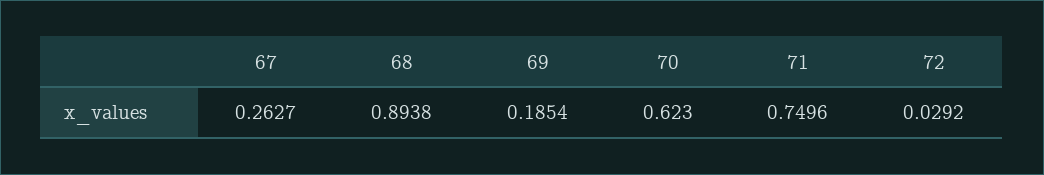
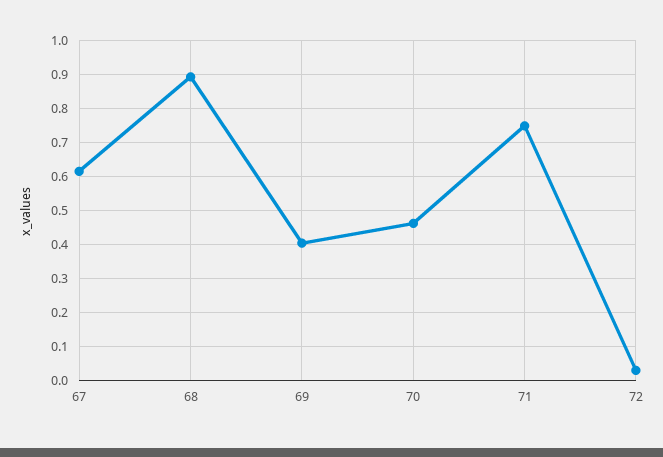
67: 0.2627 -> 0.62
69: 0.1854 -> 0.4
70: 0.623 -> 0.46

